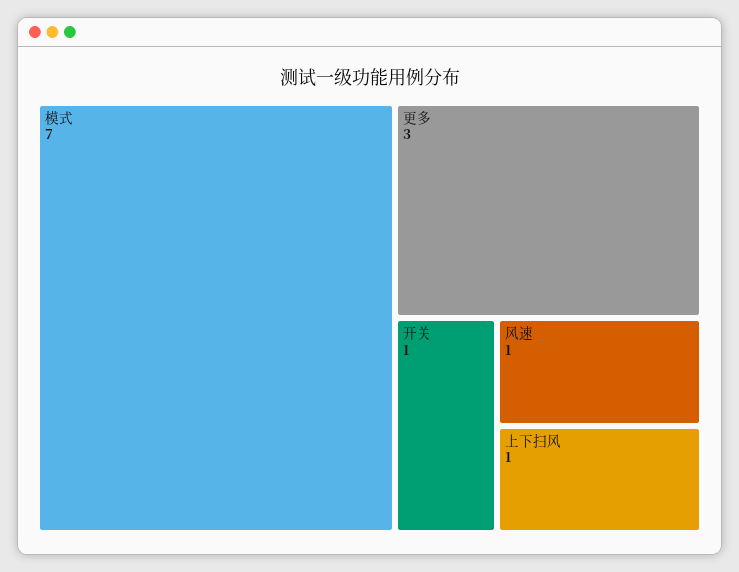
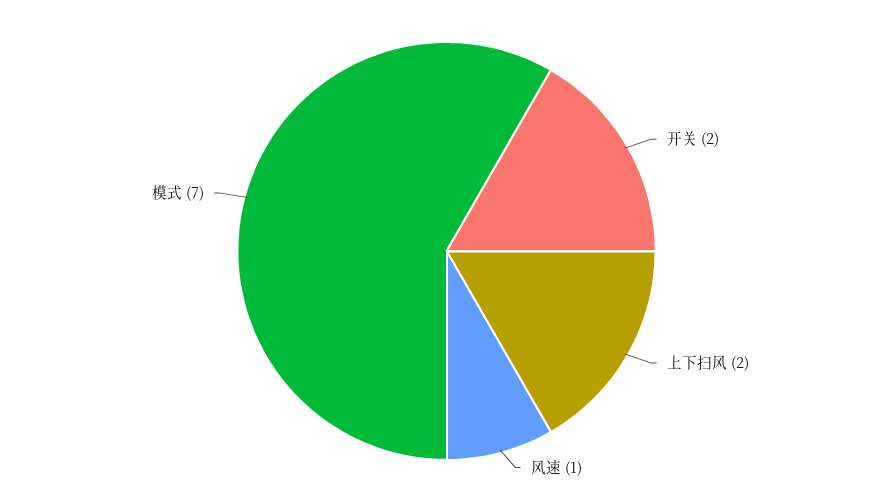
更多: 3 -> none
开关: 1 -> 2
上下扫风: 1 -> 2

